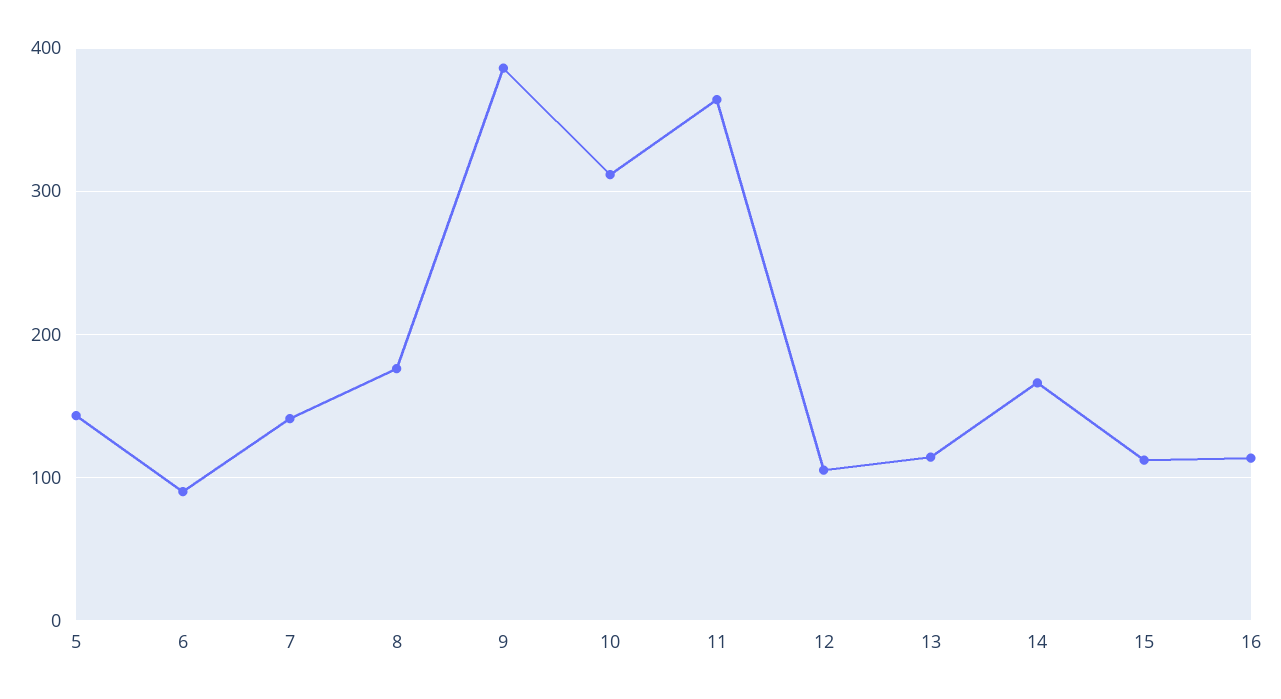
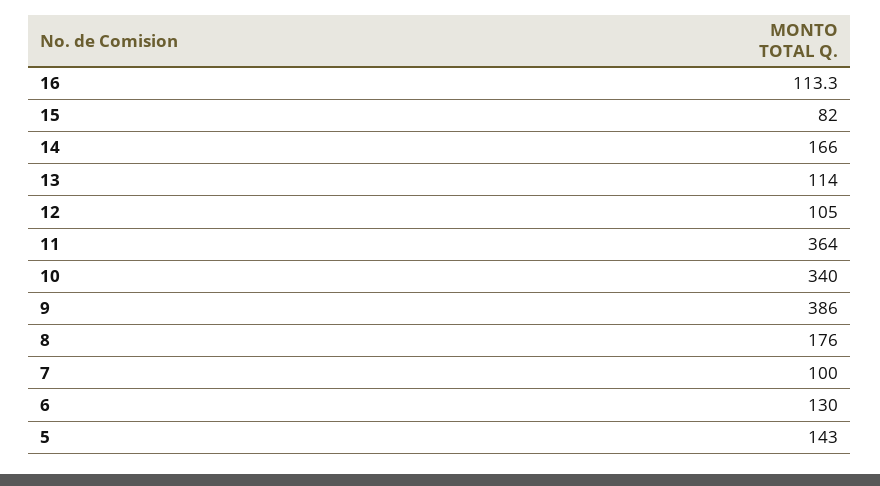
6: 90 -> 130
7: 140 -> 100
10: 310 -> 340
15: 110 -> 82

